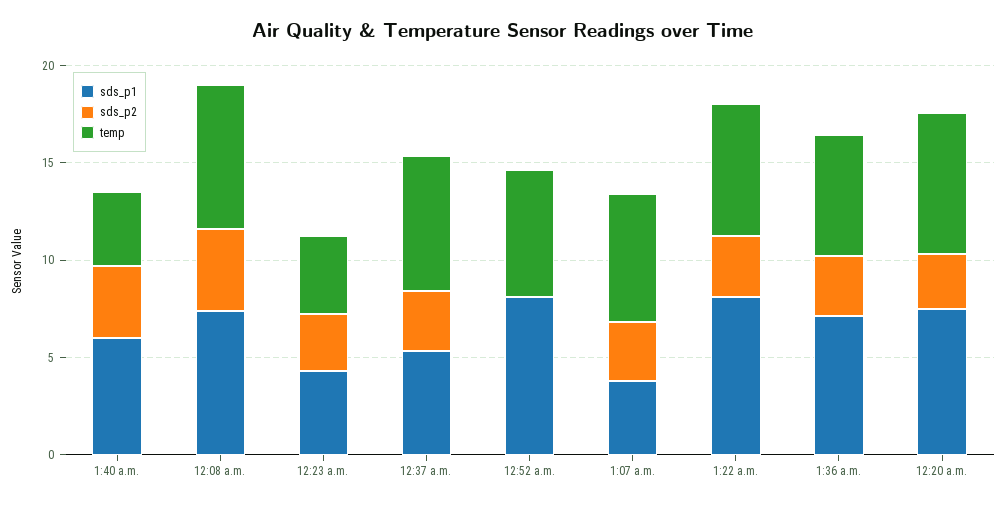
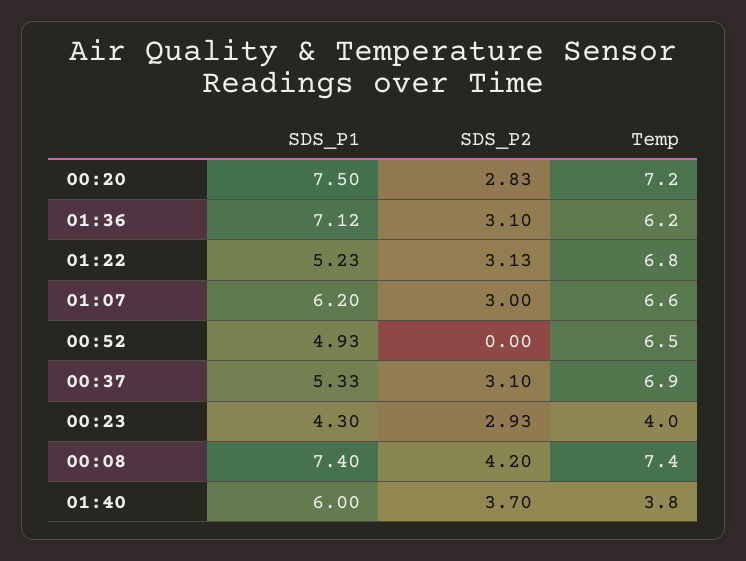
sds_p1, 12:52 a.m.: 8 -> 4.93
sds_p1, 1:07 a.m.: 4 -> 6.2
sds_p1, 1:22 a.m.: 8 -> 5.23

